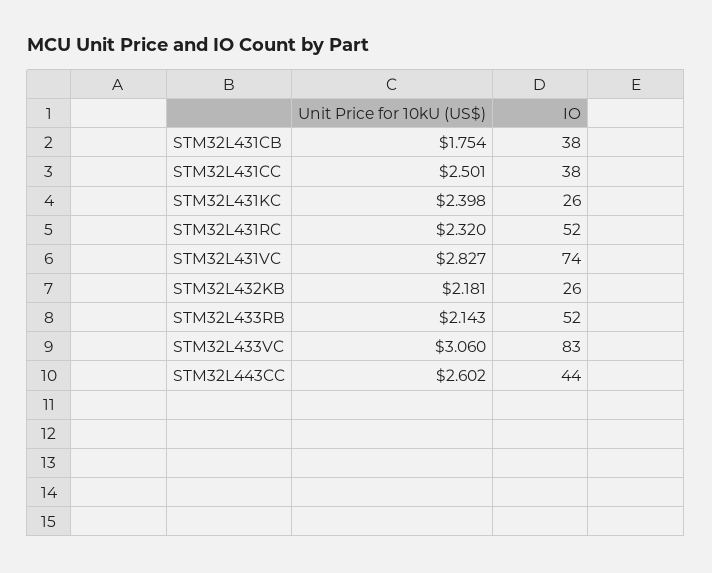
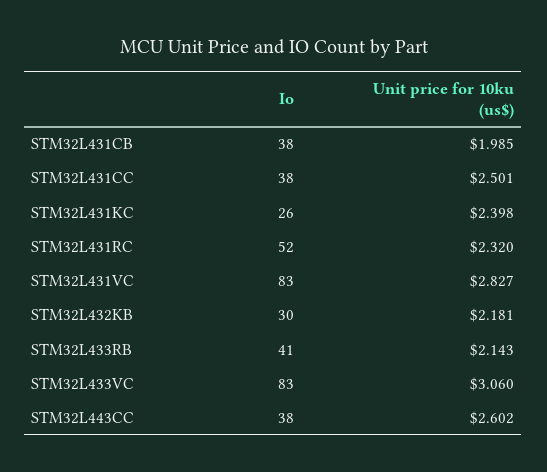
Unit Price for 10kU (US$), STM32L431CB: 1.754 -> 1.985
IO, STM32L431VC: 74 -> 83
IO, STM32L432KB: 26 -> 30
IO, STM32L433RB: 52 -> 41
IO, STM32L443CC: 44 -> 38

